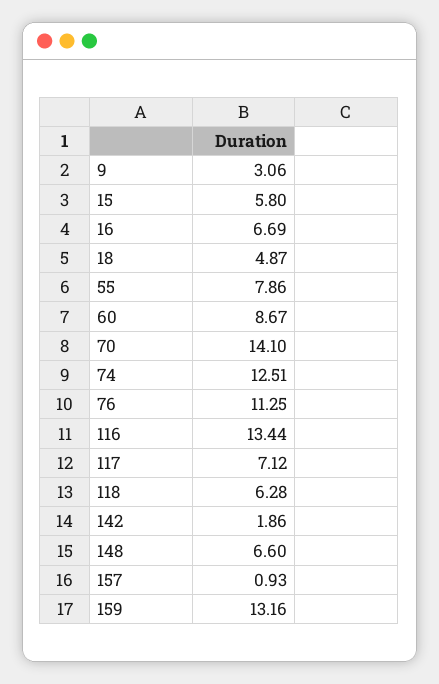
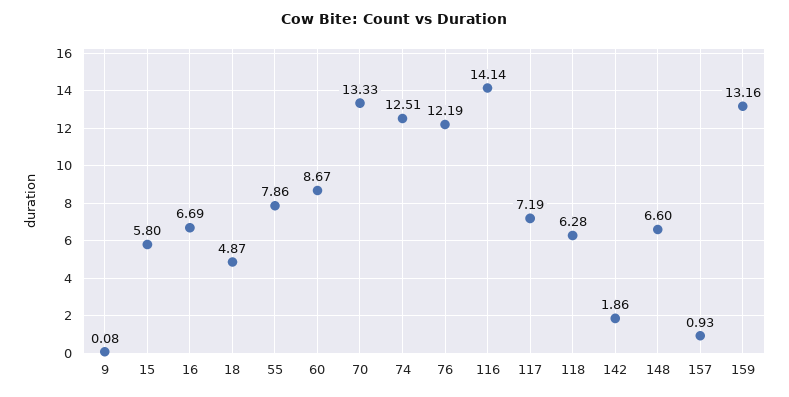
9: 3.06 -> 0.08
70: 14.1 -> 13.33
76: 11.25 -> 12.19
116: 13.44 -> 14.14
117: 7.12 -> 7.19

